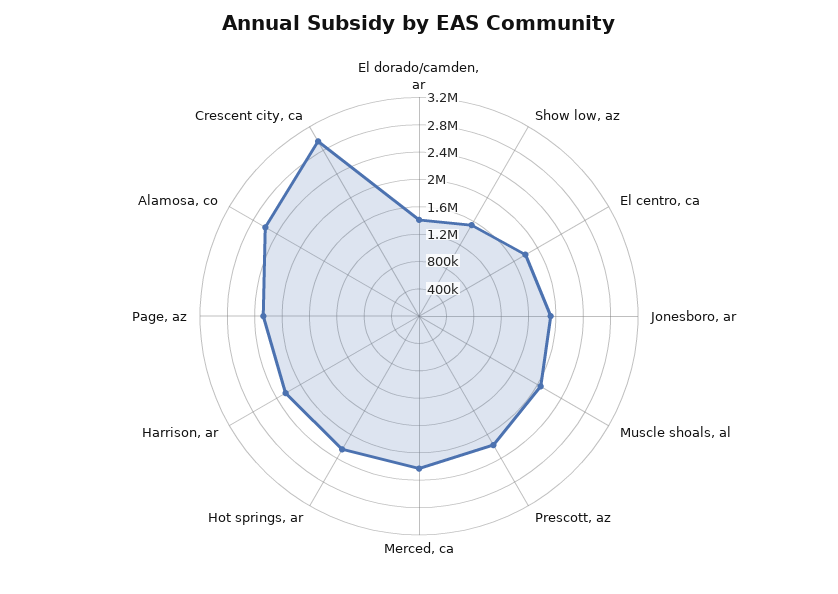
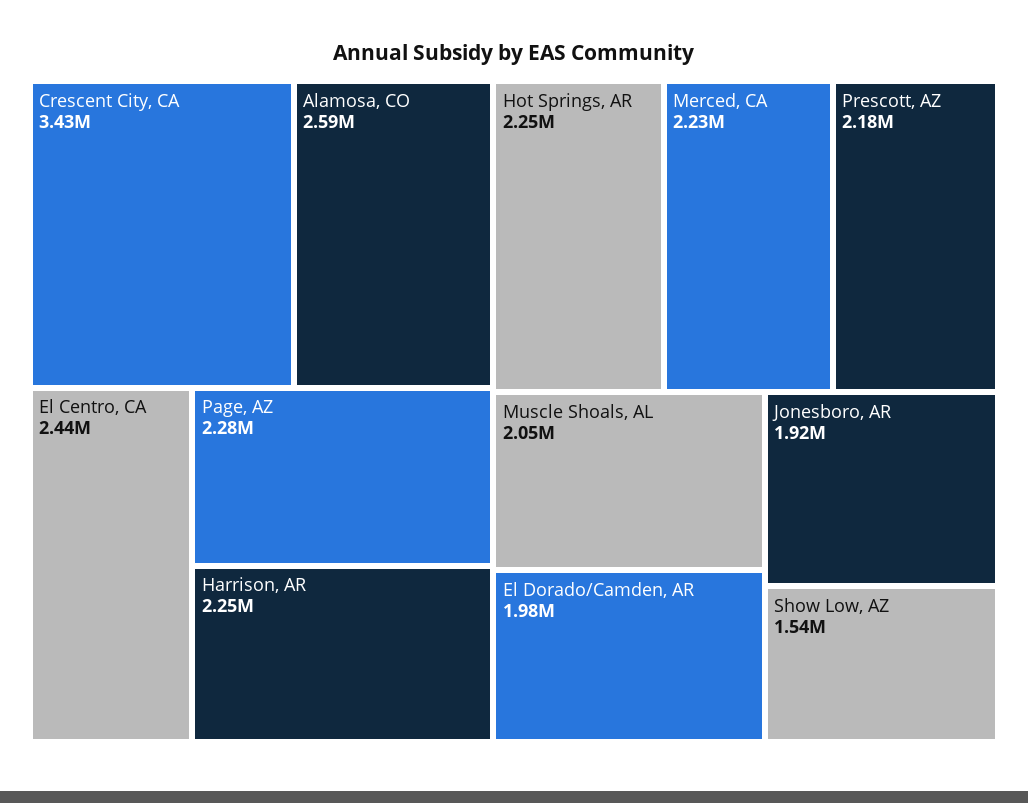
El dorado/camden, ar: 1400000 -> 1980000
El centro, ca: 1800000 -> 2440000
Crescent city, ca: 3000000 -> 3430000

